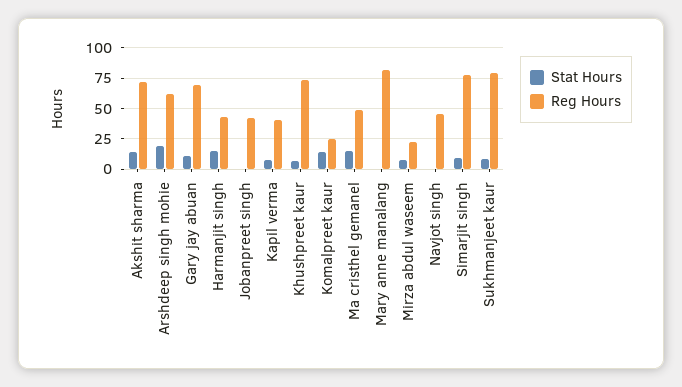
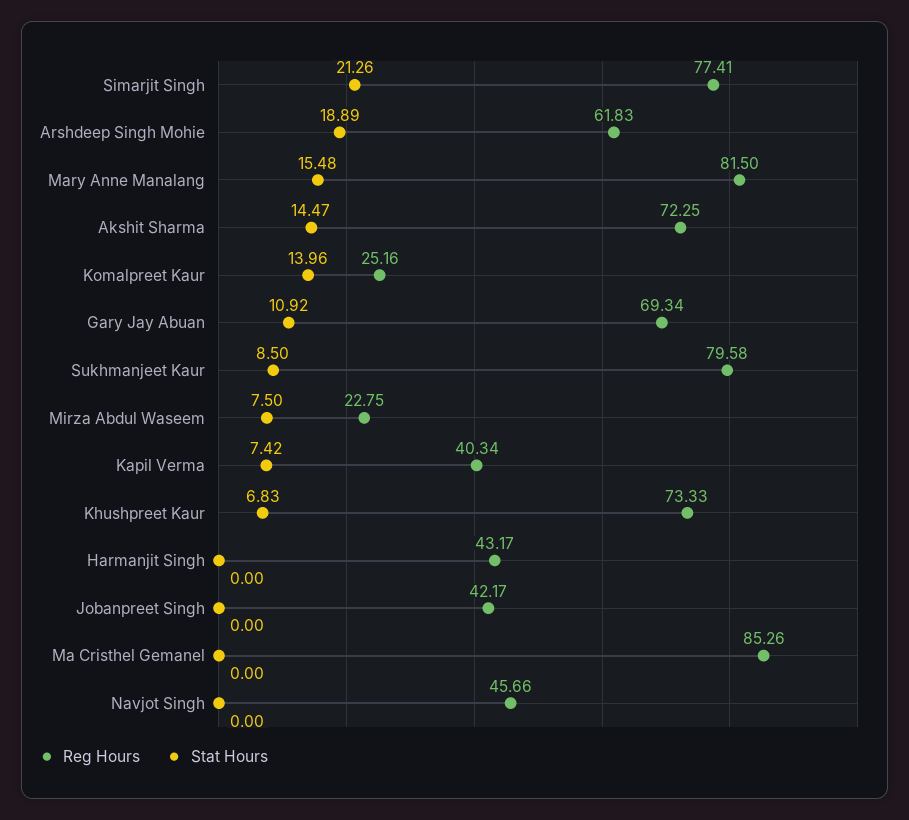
Stat Hours, Harmanjit singh: 15 -> 0
Stat Hours, Ma cristhel gemanel: 15 -> 0
Reg Hours, Ma cristhel gemanel: 50 -> 85.26
Stat Hours, Mary anne manalang: 0 -> 15.48
Stat Hours, Simarjit singh: 10 -> 21.26

